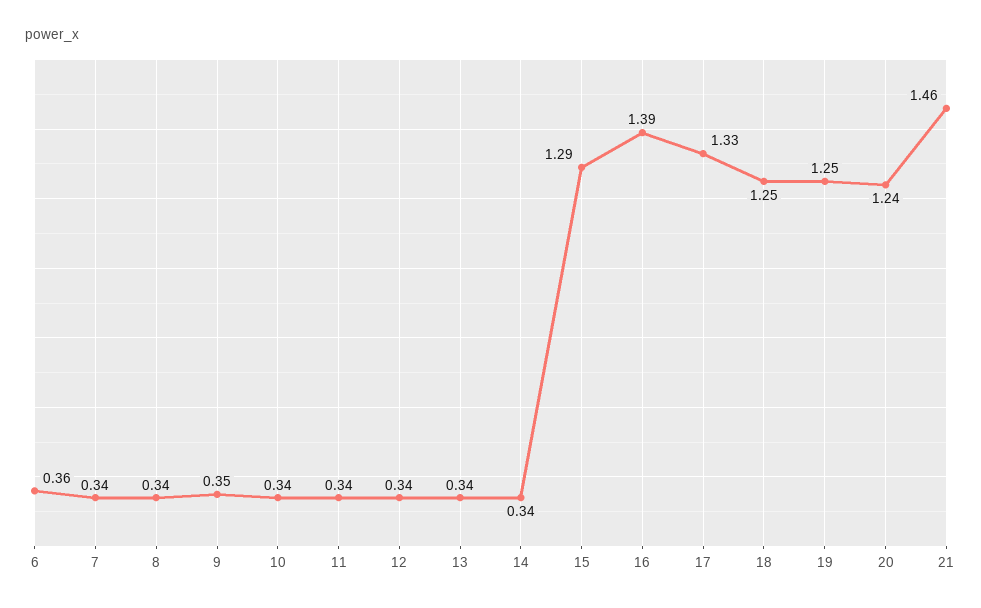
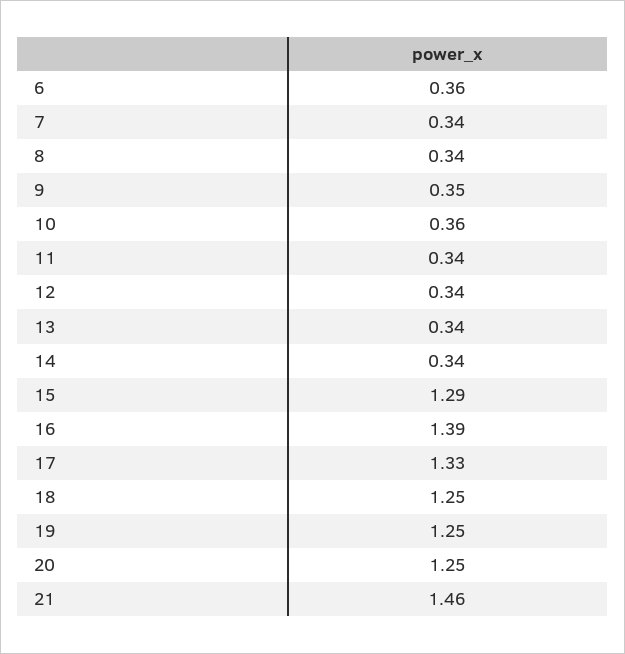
10: 0.34 -> 0.36
20: 1.24 -> 1.25

